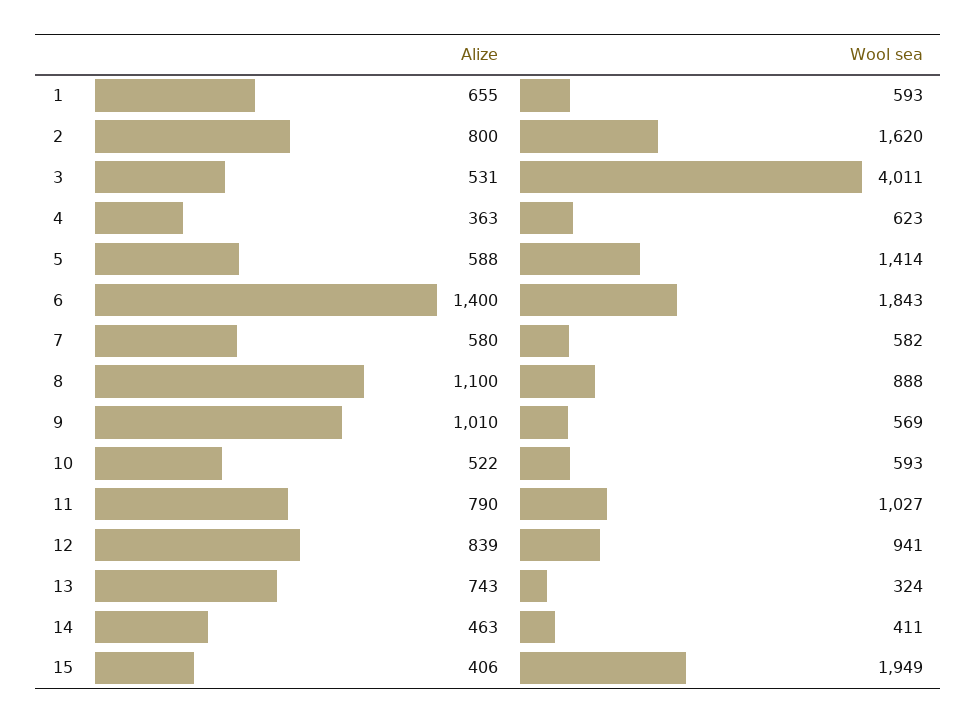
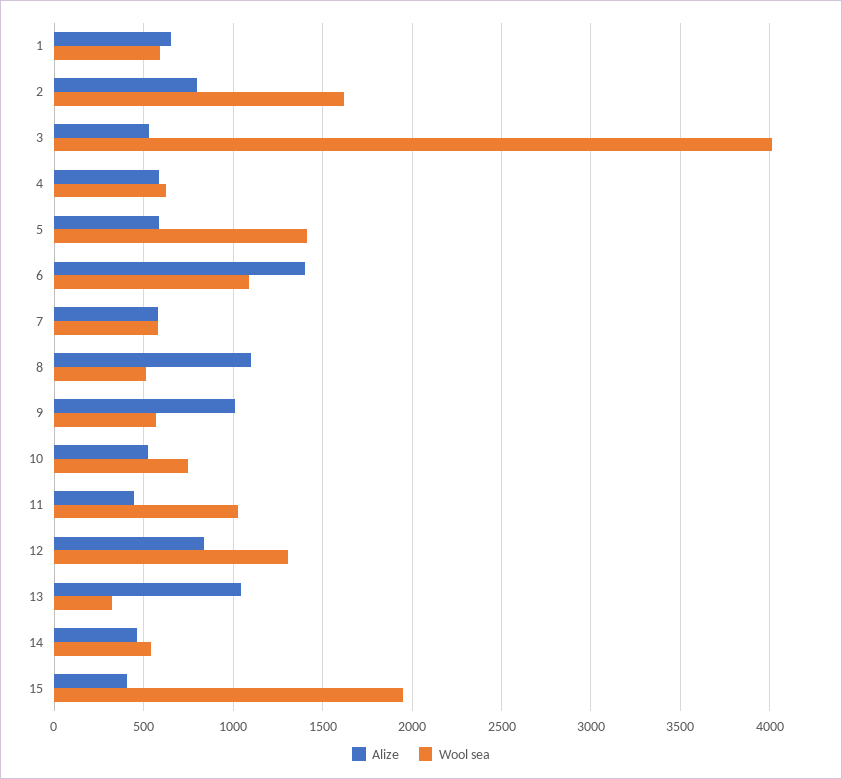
Alize, 4: 363 -> 600
Wool sea, 6: 1843 -> 1100
Wool sea, 8: 888 -> 500
Wool sea, 10: 593 -> 750
Alize, 11: 790 -> 450
Wool sea, 12: 941 -> 1300
Alize, 13: 743 -> 1050
Wool sea, 14: 411 -> 550

